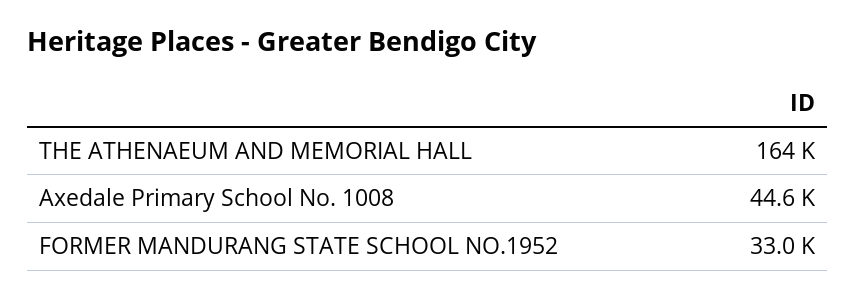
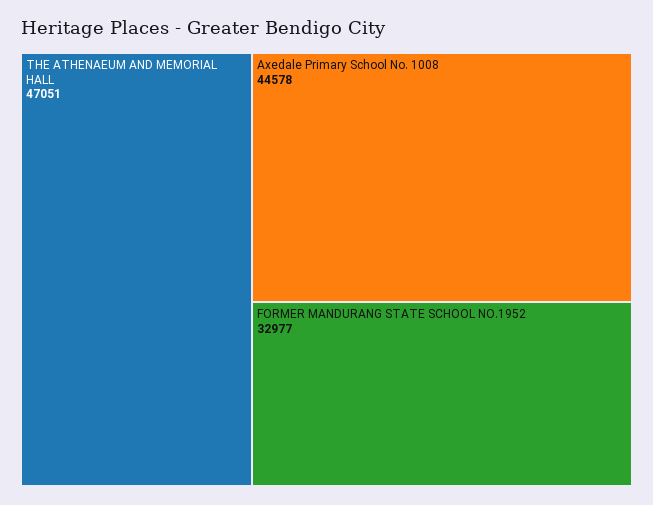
THE ATHENAEUM AND MEMORIAL HALL: 164000 -> 47051

